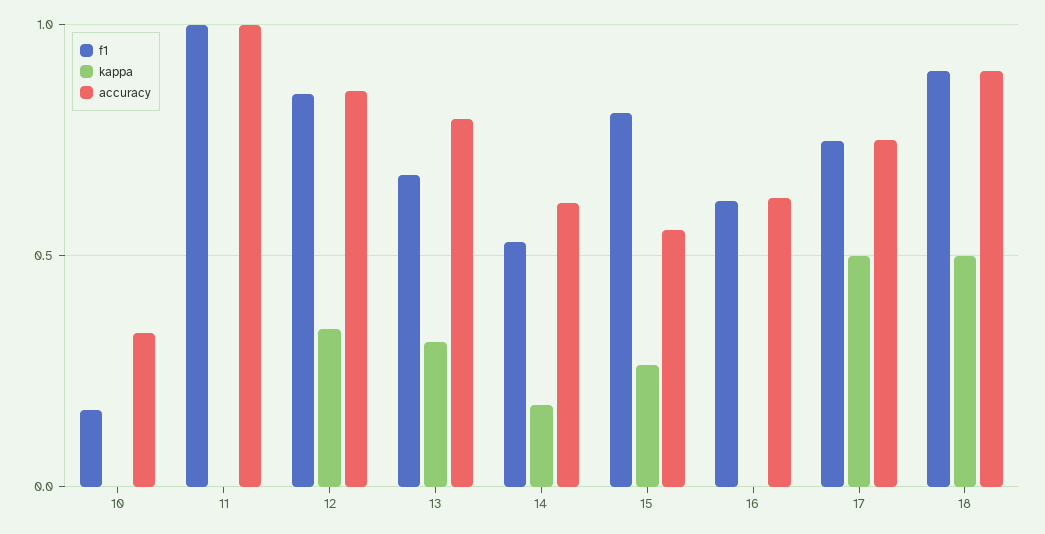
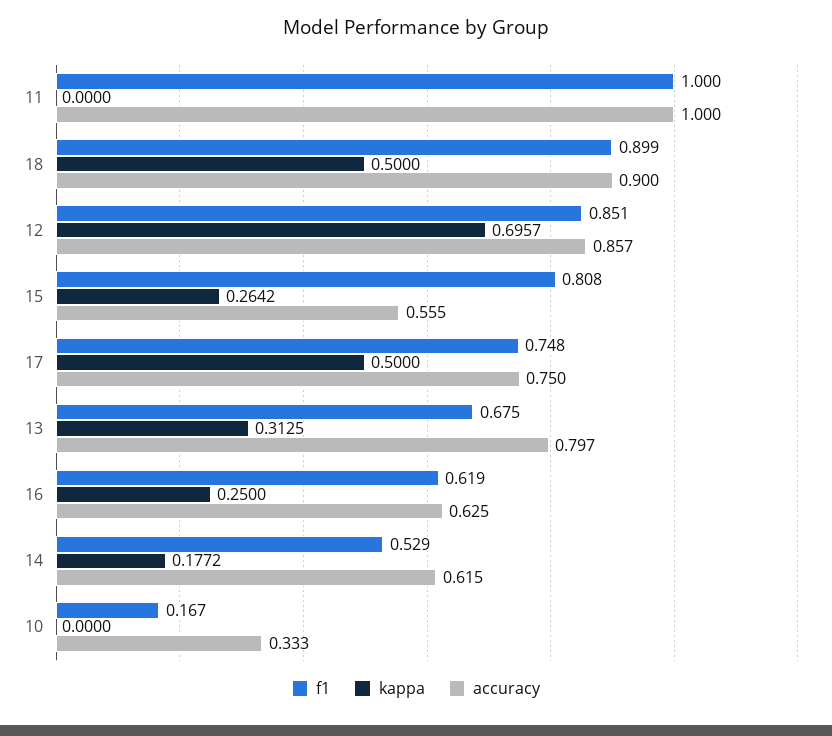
kappa, 12: 0.35 -> 0.6957
kappa, 16: 0 -> 0.25

